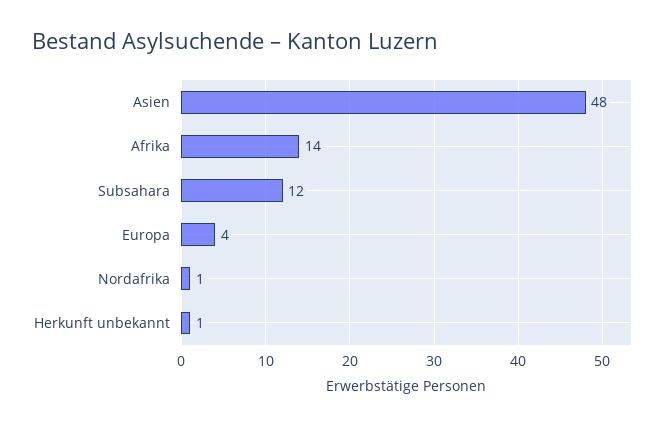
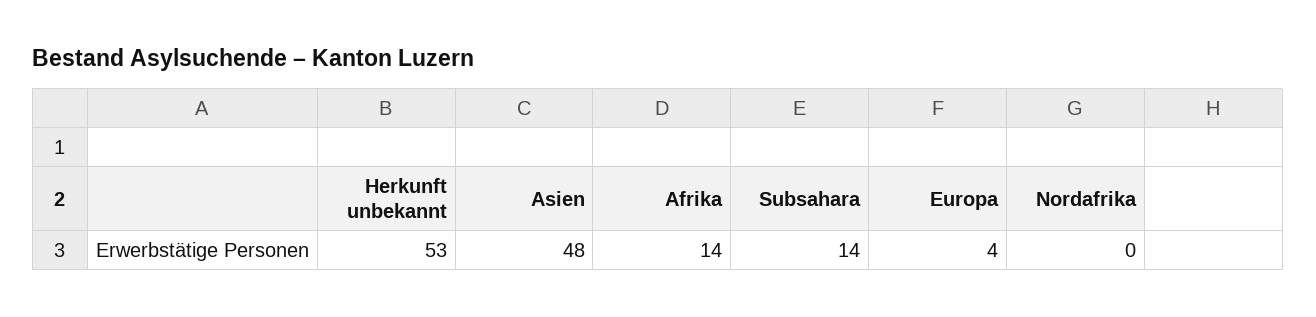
Subsahara: 12 -> 14
Nordafrika: 1 -> 0
Herkunft unbekannt: 1 -> 53

